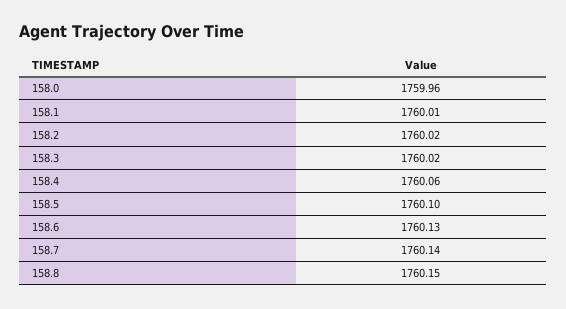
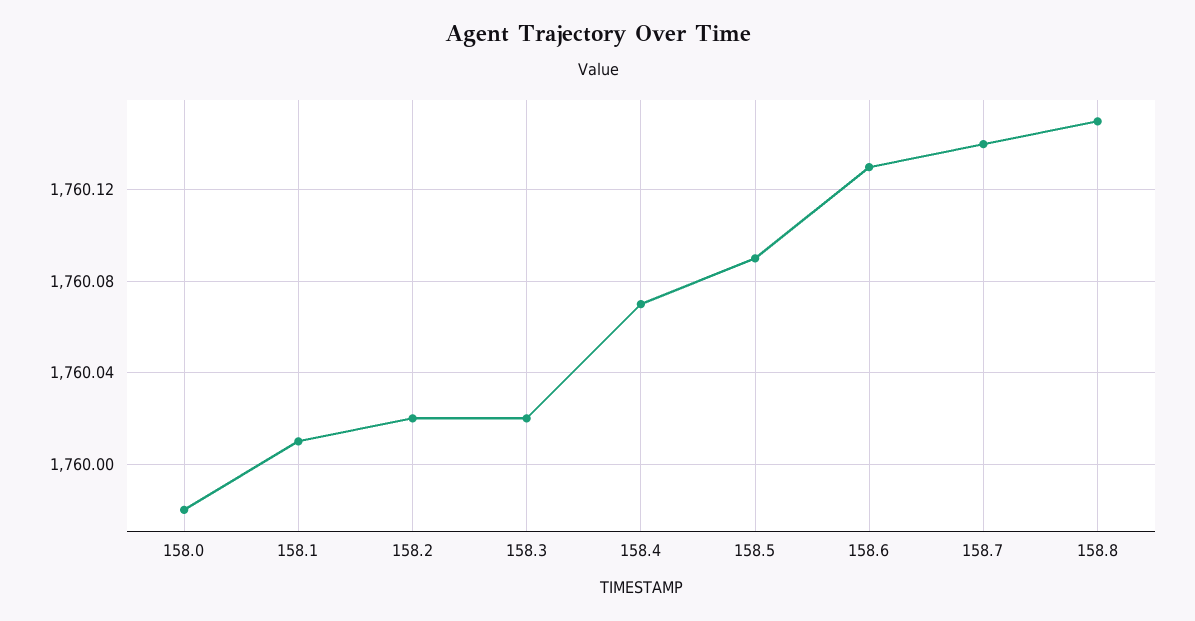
158.0: 1759.96 -> 1759.98
158.4: 1760.06 -> 1760.07
158.5: 1760.1 -> 1760.09

